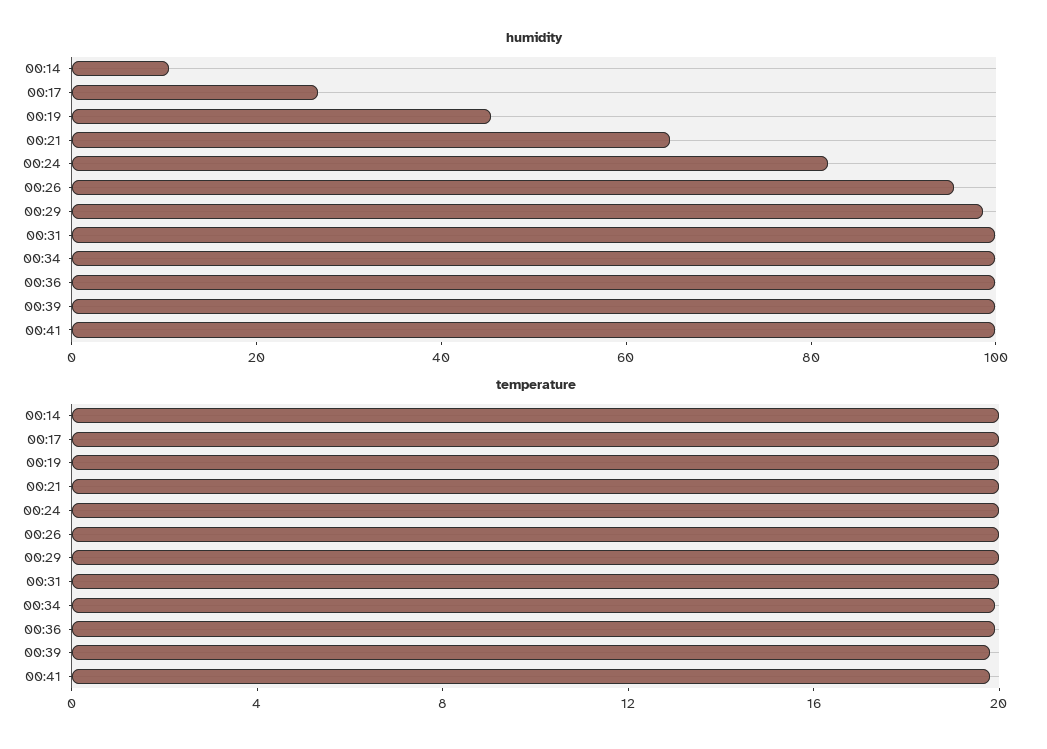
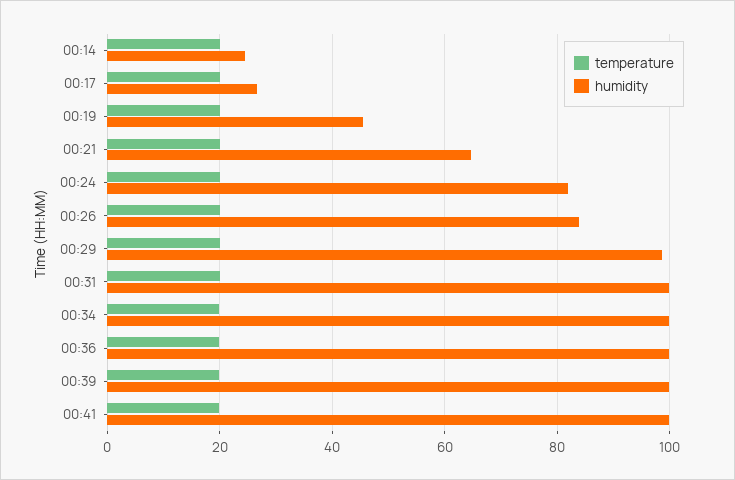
humidity, 00:14: 10 -> 24
humidity, 00:26: 95 -> 84

